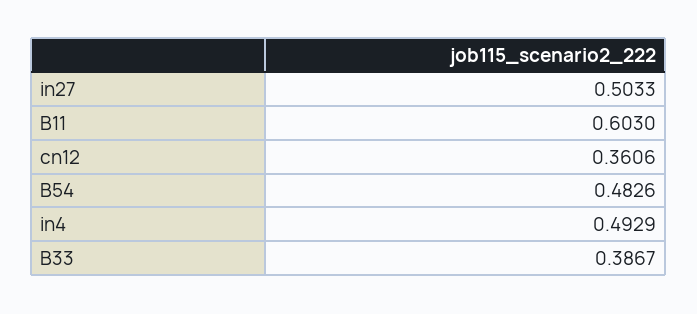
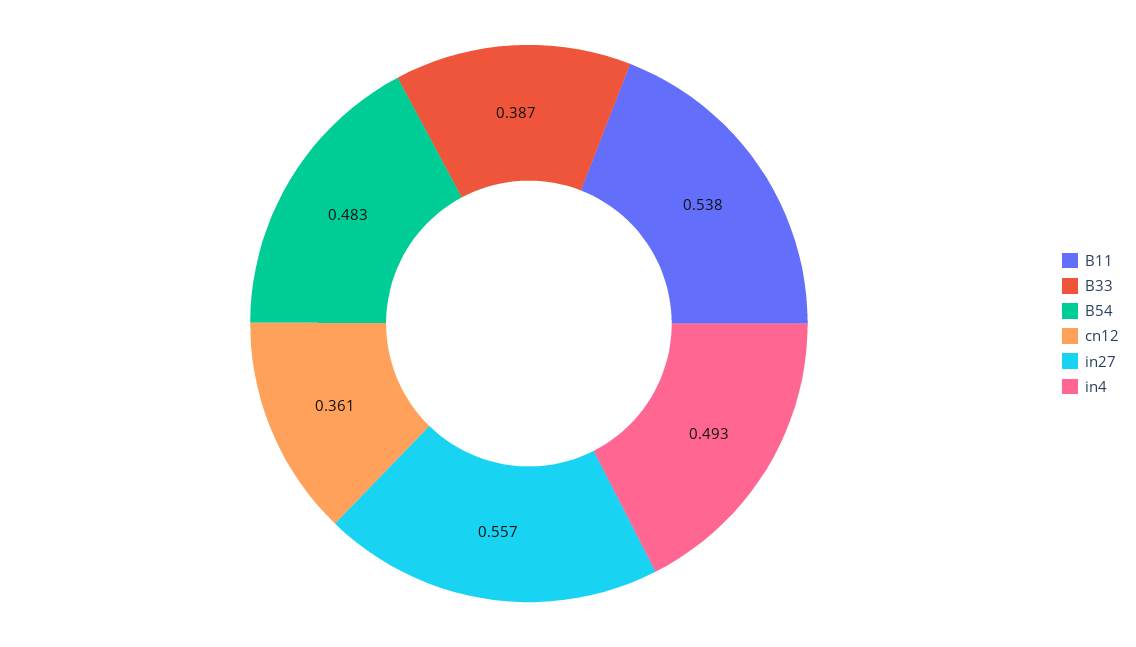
in27: 0.5033 -> 0.557
B11: 0.603 -> 0.538

